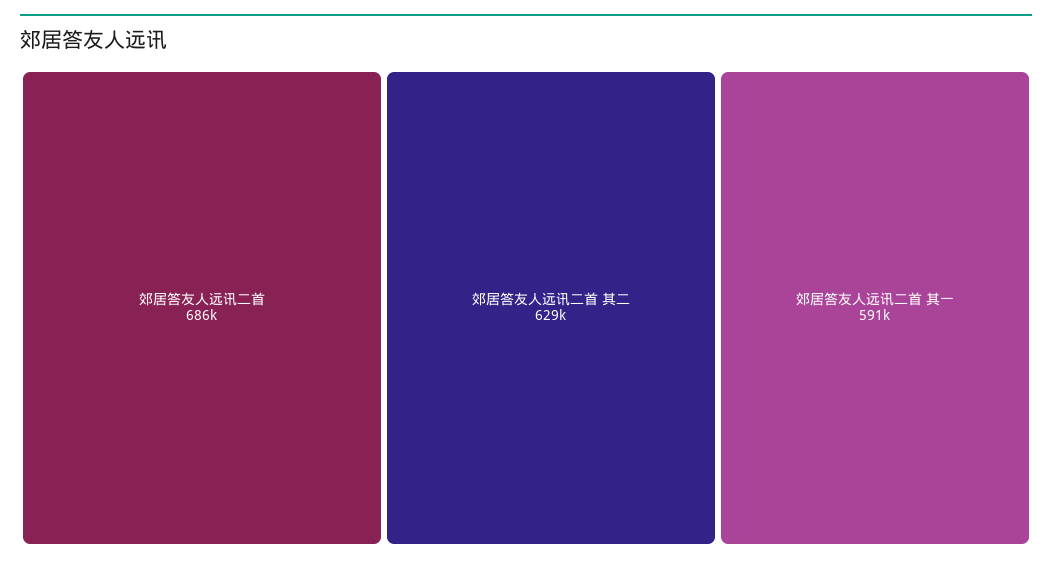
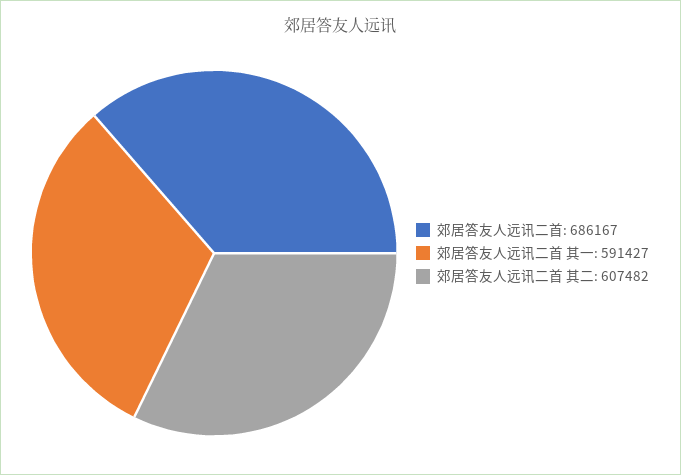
郊居答友人远讯二首 其二: 629000 -> 607482

